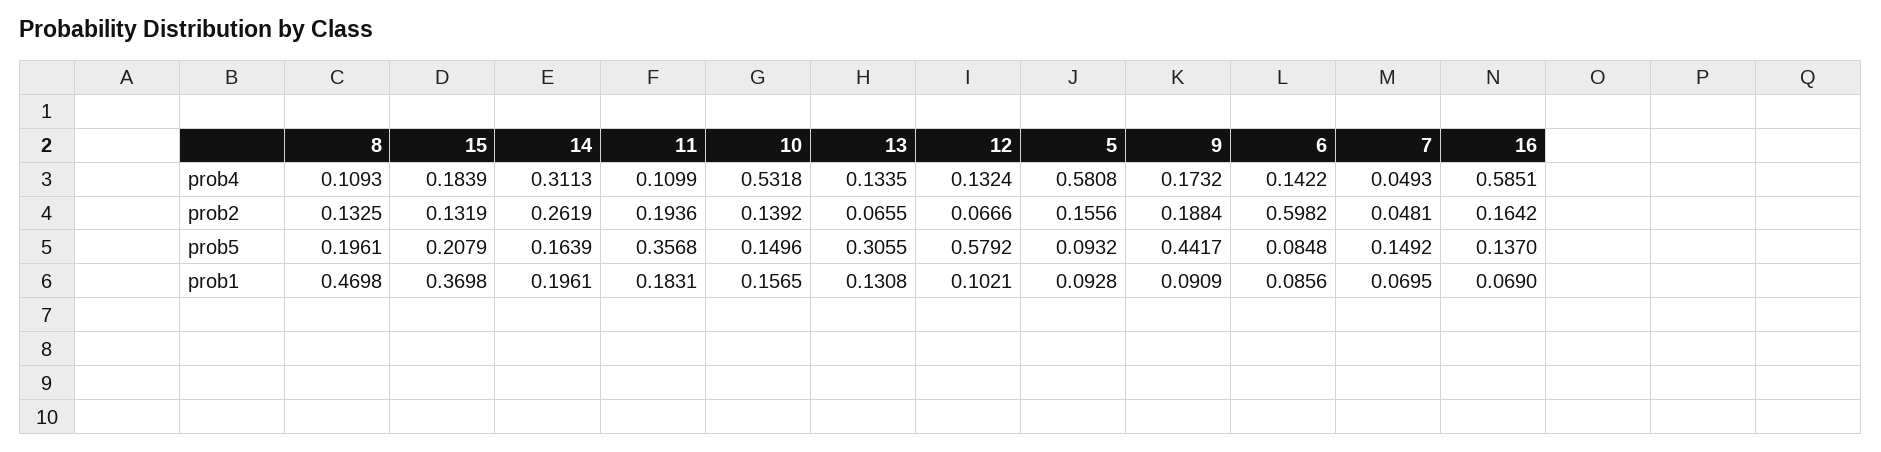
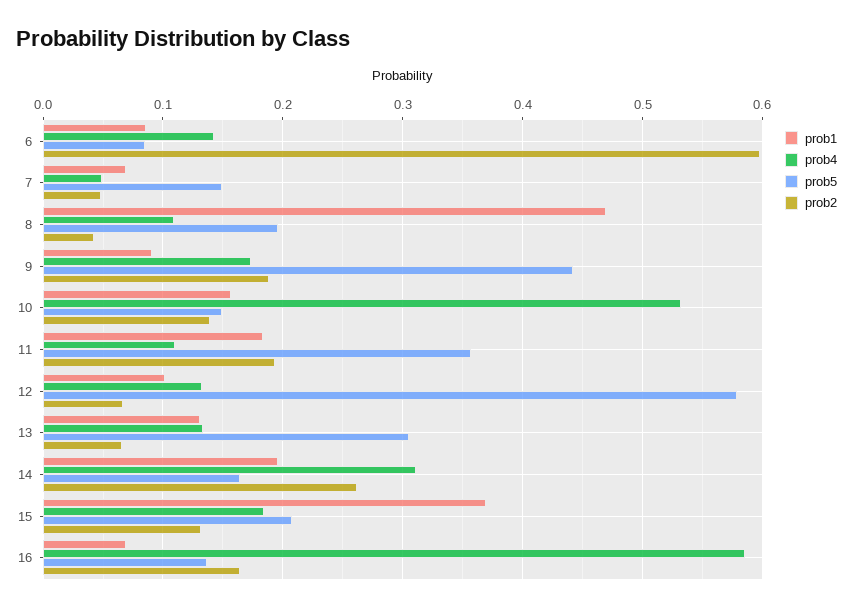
prob4, 5: 0.5808 -> none
prob2, 8: 0.1325 -> 0.04
prob2, 5: 0.1556 -> none
prob5, 5: 0.0932 -> none
prob1, 5: 0.0928 -> none

